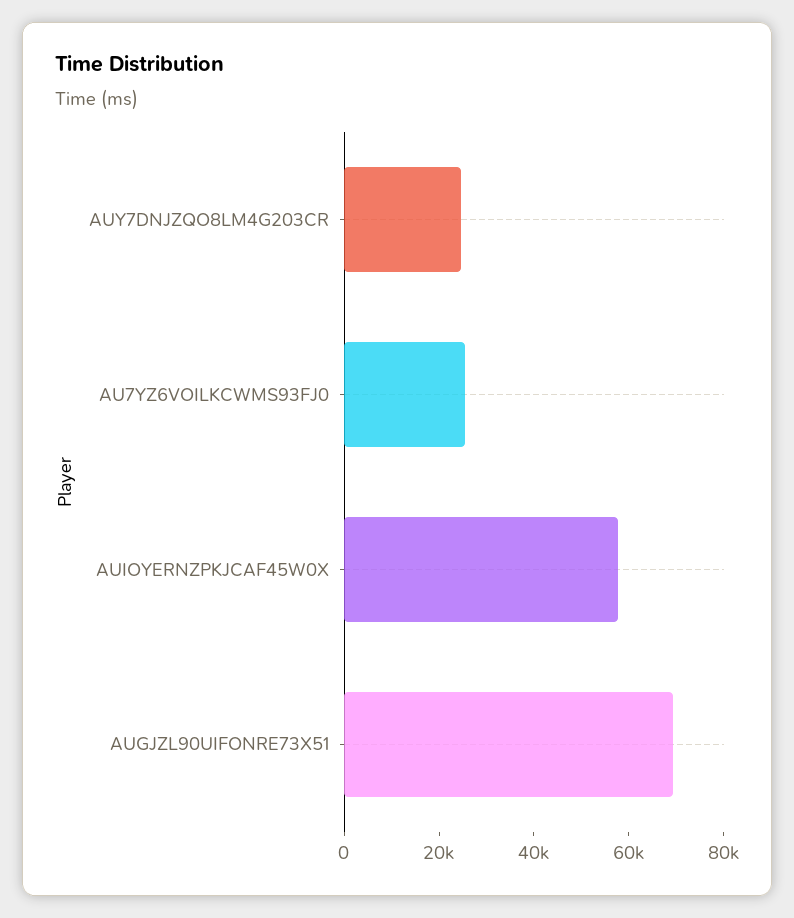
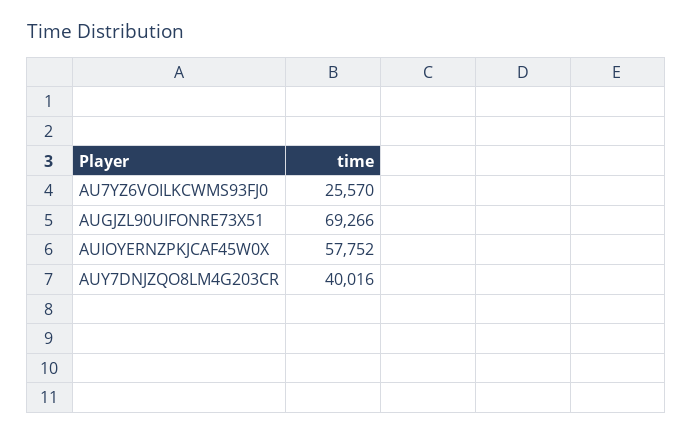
AUY7DNJZQO8LM4G203CR: 25000 -> 40016

